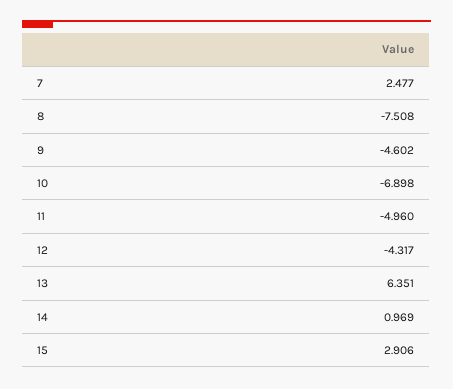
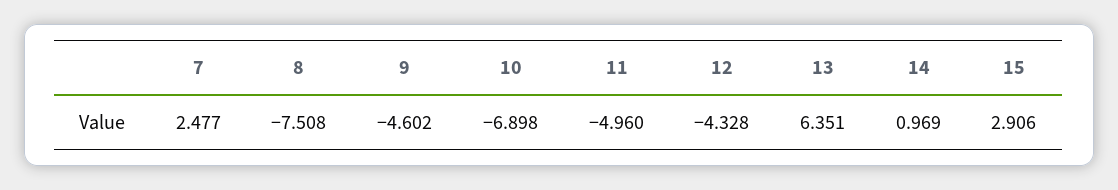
12: -4.317 -> -4.328

